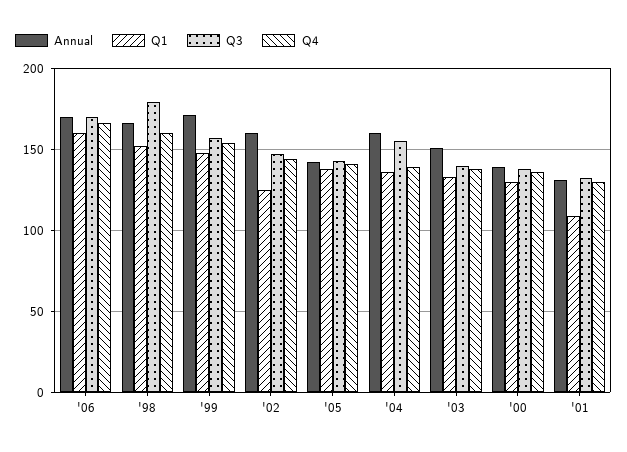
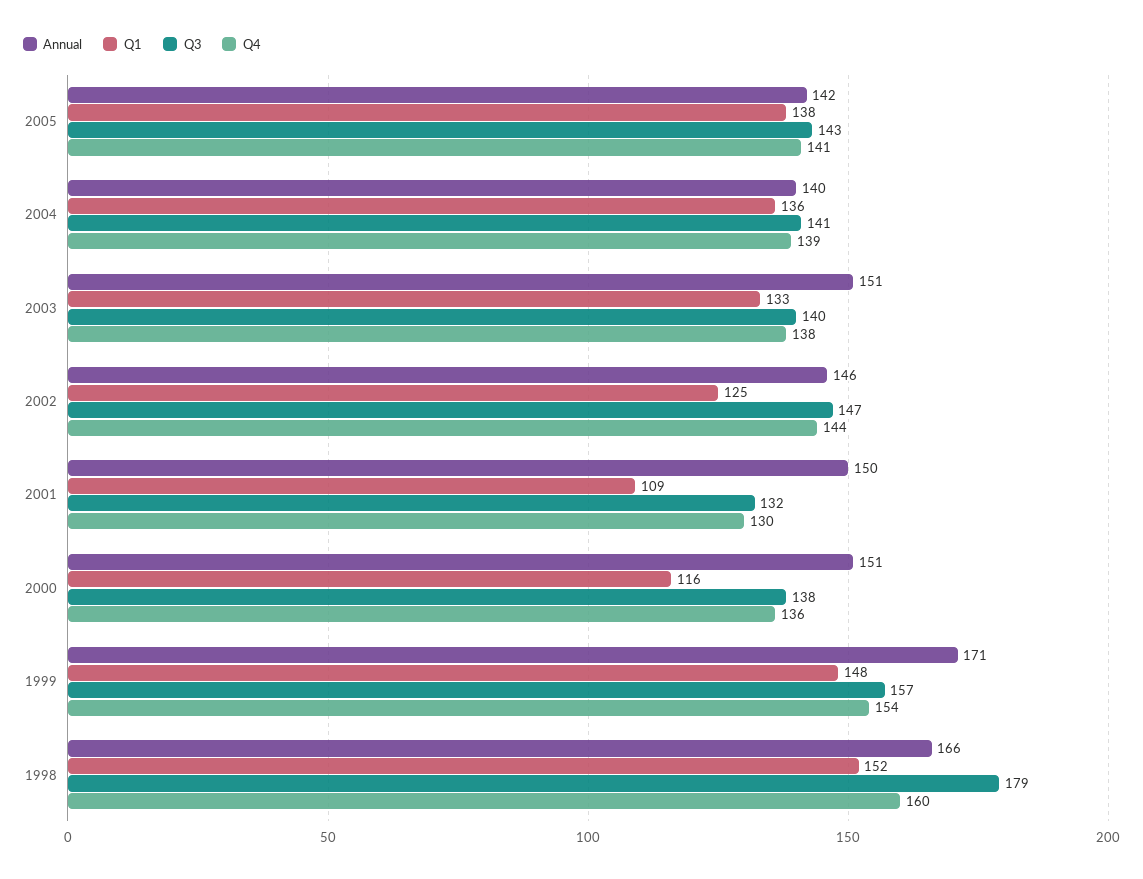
Annual, '06: 170 -> none
Q1, '06: 160 -> none
Q3, '06: 170 -> none
Q4, '06: 165 -> none
Annual, '02: 160 -> 146
Annual, '04: 160 -> 140
Q3, '04: 155 -> 141
Annual, '00: 140 -> 151
Q1, '00: 130 -> 116
Annual, '01: 130 -> 150

